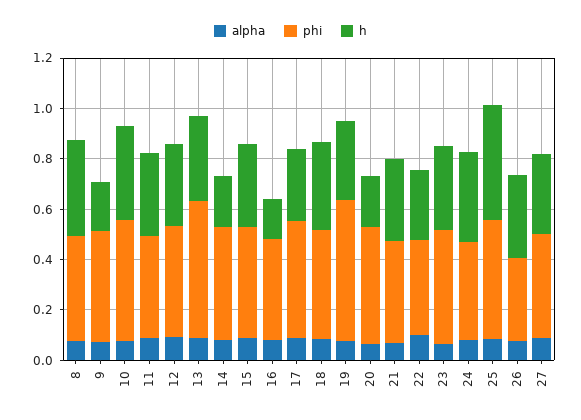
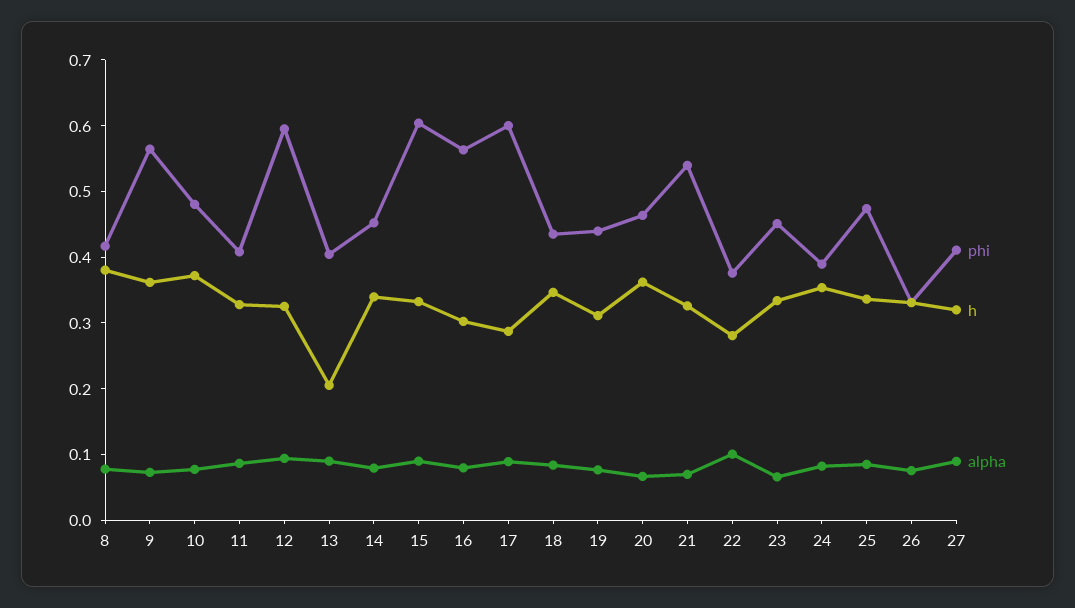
phi, 9: 0.45 -> 0.56
h, 9: 0.2 -> 0.36
phi, 12: 0.45 -> 0.6
phi, 13: 0.55 -> 0.4
h, 13: 0.35 -> 0.2
h, 14: 0.2 -> 0.34
phi, 15: 0.45 -> 0.6
phi, 16: 0.4 -> 0.56
h, 16: 0.15 -> 0.3
phi, 17: 0.45 -> 0.6
phi, 19: 0.55 -> 0.44
h, 20: 0.2 -> 0.36
phi, 21: 0.4 -> 0.54
h, 25: 0.45 -> 0.34

